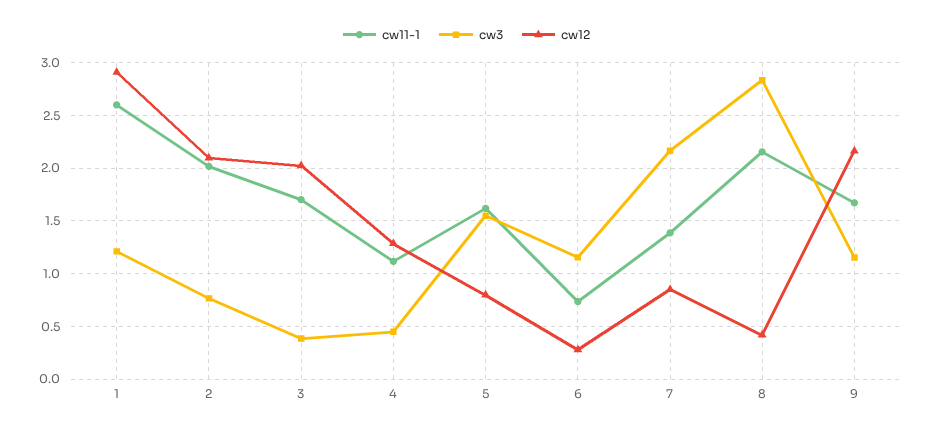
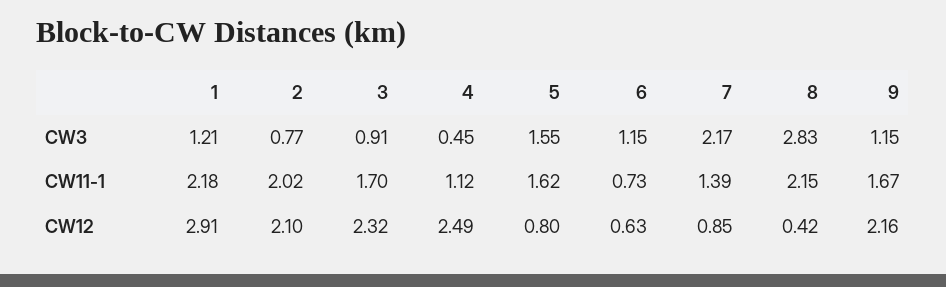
cw11-1, 1: 2.6 -> 2.18
cw3, 3: 0.4 -> 0.91
cw12, 3: 2 -> 2.32
cw12, 4: 1.3 -> 2.49
cw12, 6: 0.3 -> 0.63

